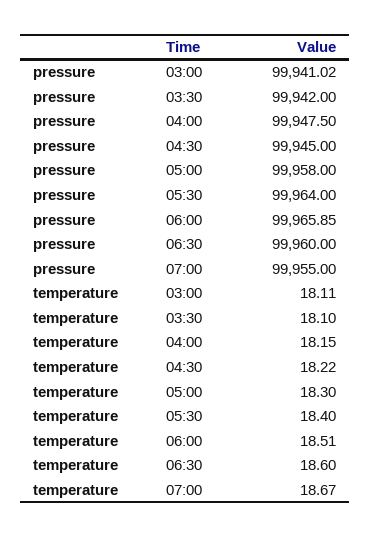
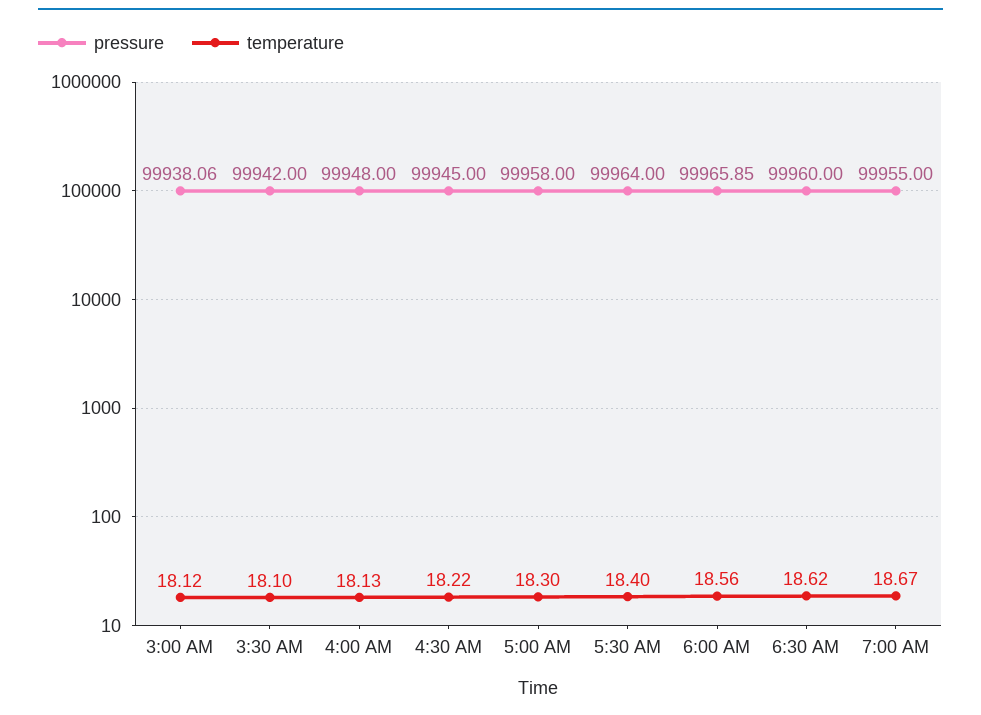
pressure, 03:00: 99941.02 -> 99938.06
pressure, 04:00: 99947.5 -> 99948
temperature, 03:00: 18.11 -> 18.12
temperature, 04:00: 18.15 -> 18.13
temperature, 06:00: 18.51 -> 18.56
temperature, 06:30: 18.6 -> 18.62

